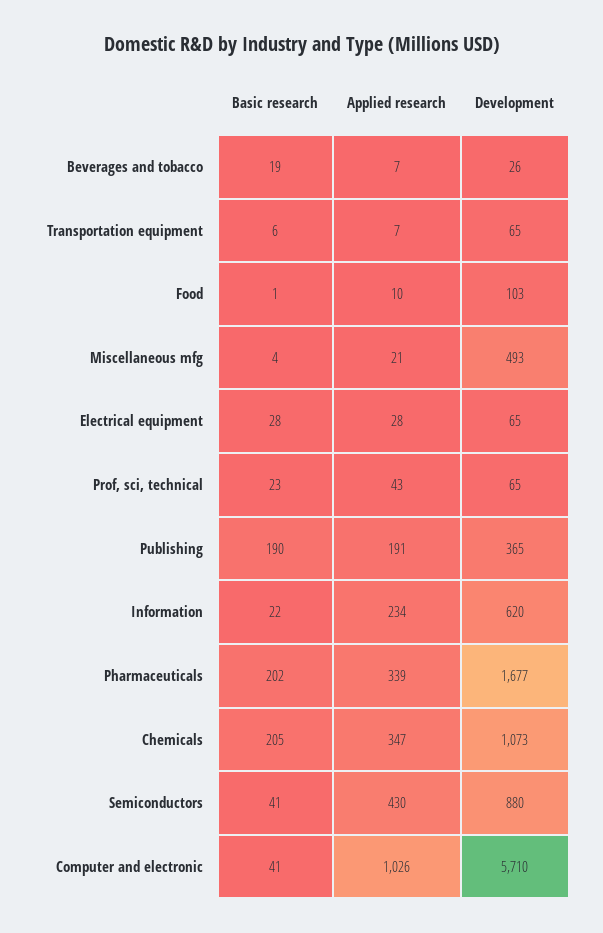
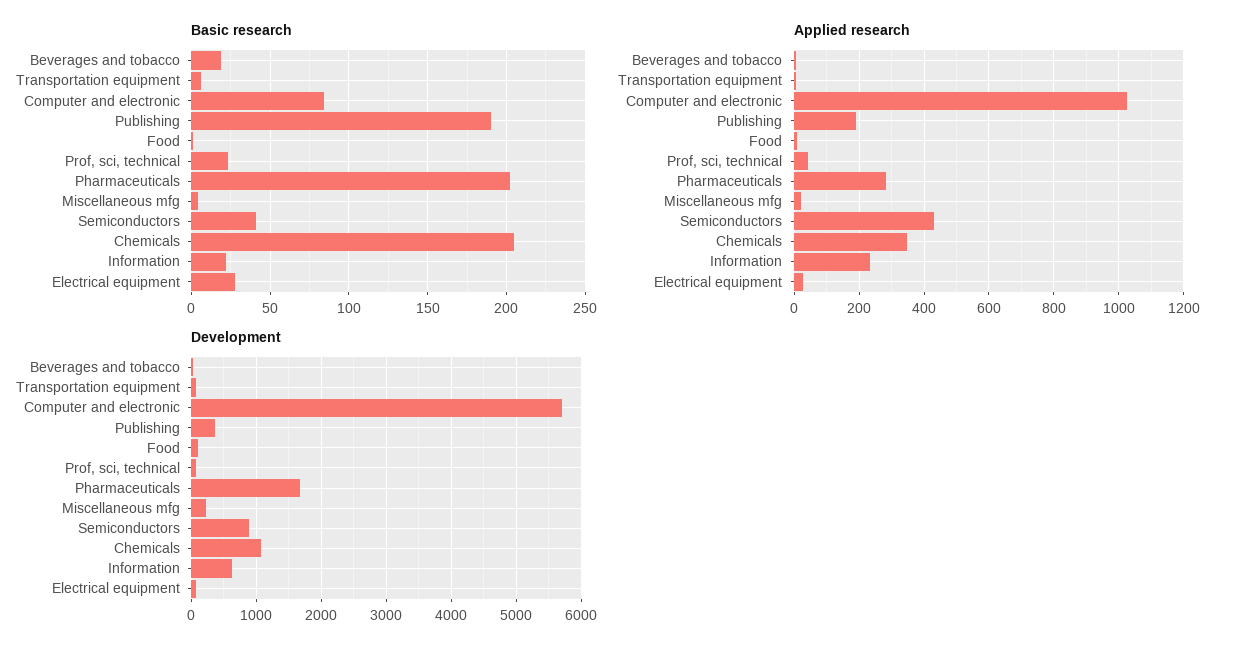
Development, Miscellaneous mfg: 493 -> 200
Applied research, Pharmaceuticals: 339 -> 280
Basic research, Computer and electronic: 41 -> 85

